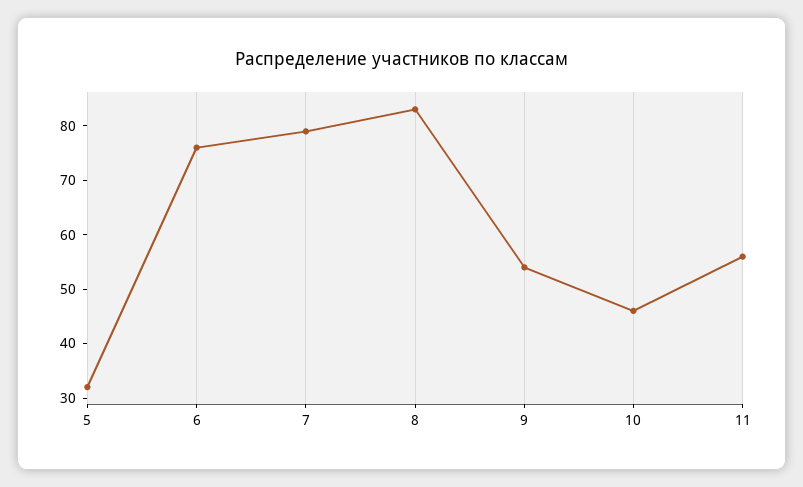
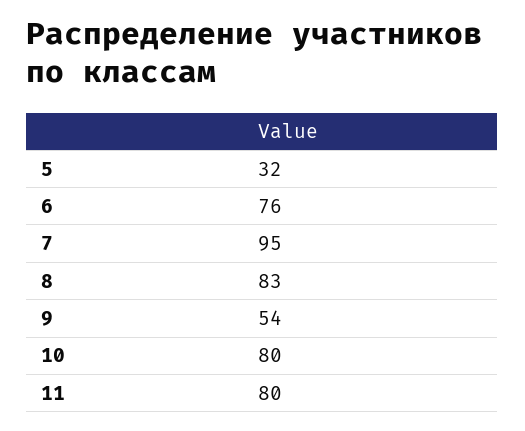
7: 80 -> 95
10: 45 -> 80
11: 55 -> 80

